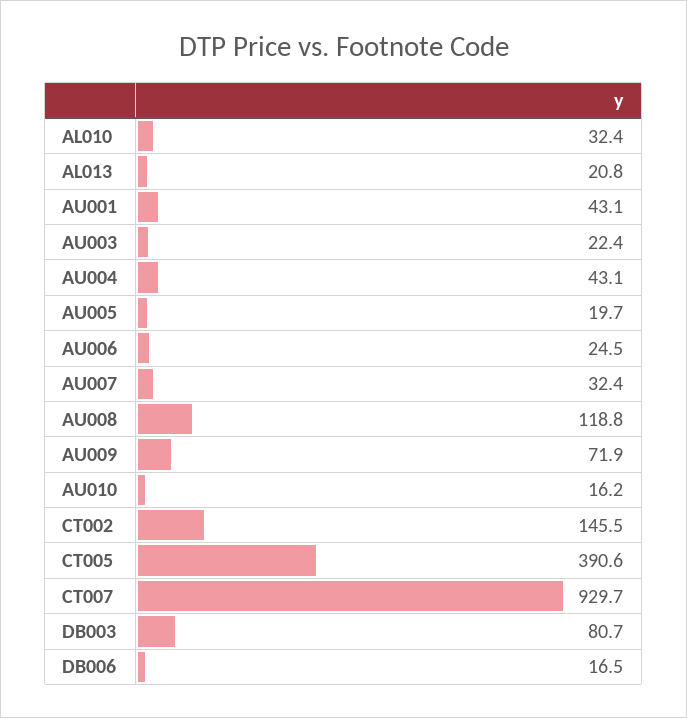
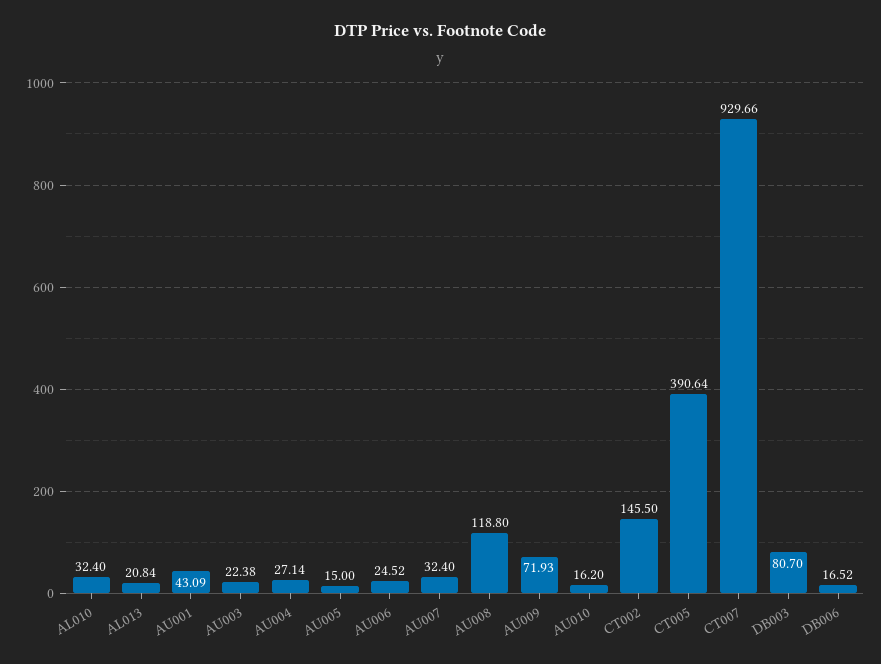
AU004: 43.1 -> 27.14
AU005: 19.7 -> 15

